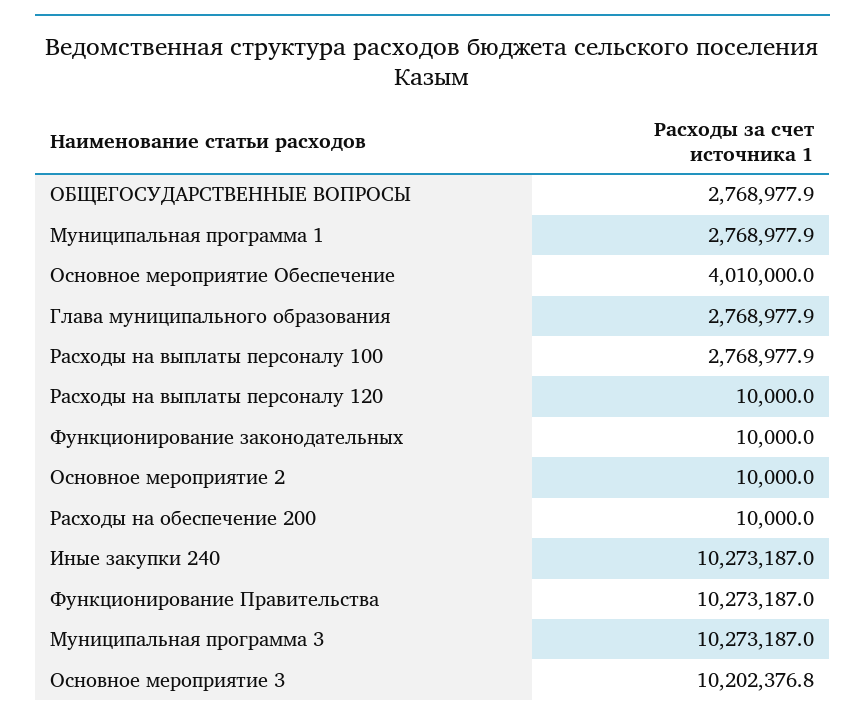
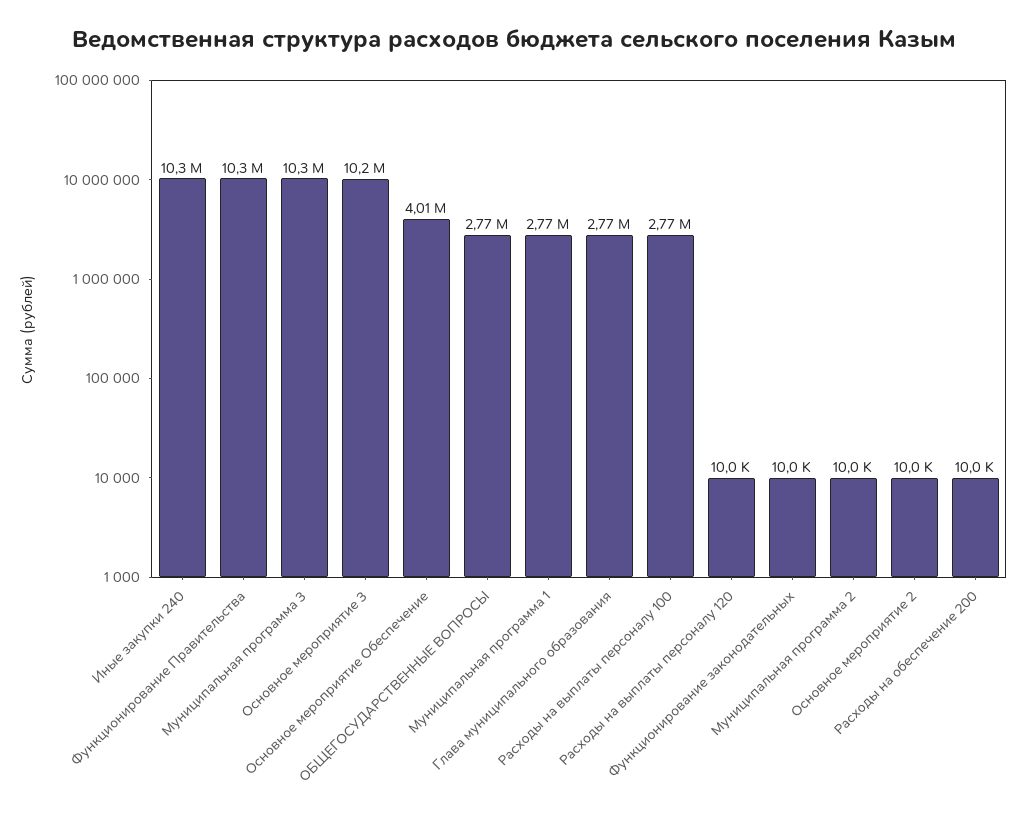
Муниципальная программа 2: none -> 10000

